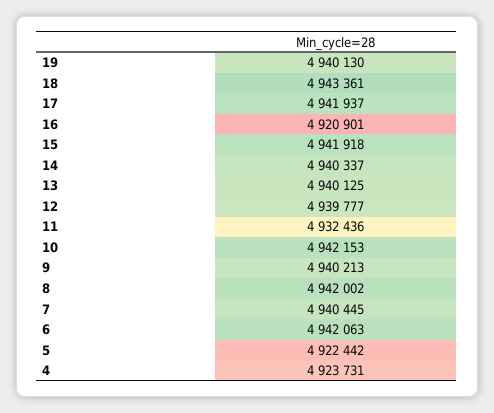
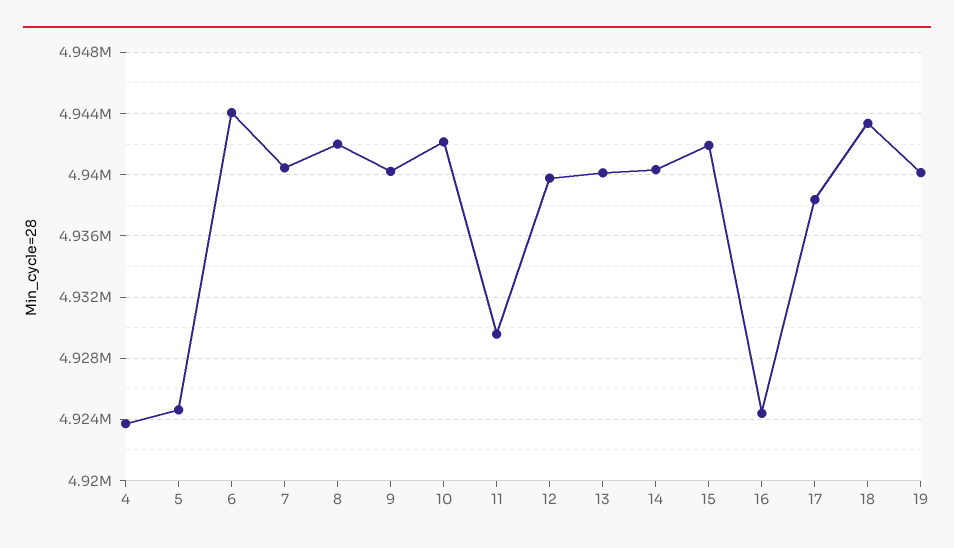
17: 4941937 -> 4938500
16: 4920901 -> 4924500
11: 4932436 -> 4929500
6: 4942063 -> 4944000
5: 4922442 -> 4924500

